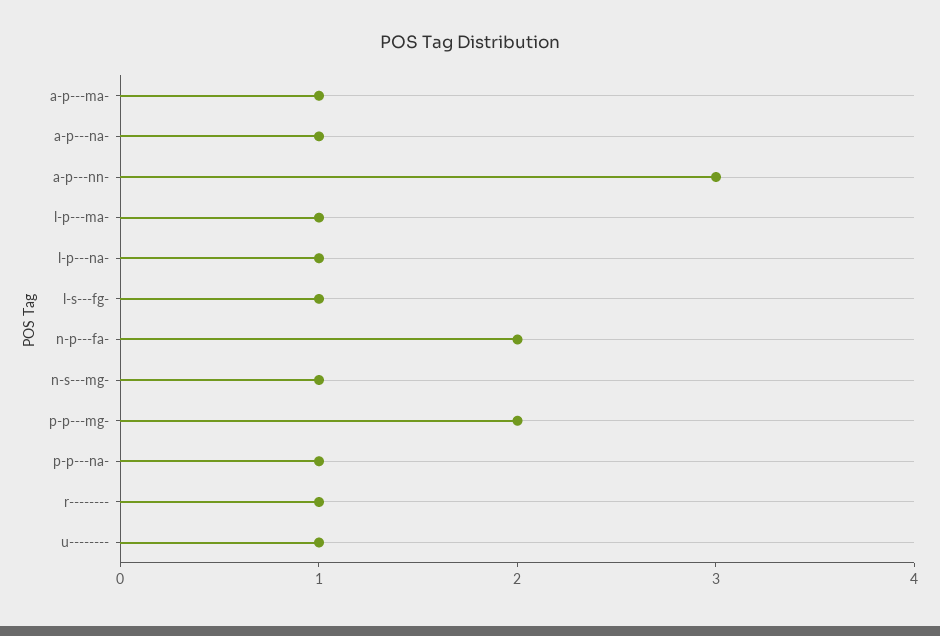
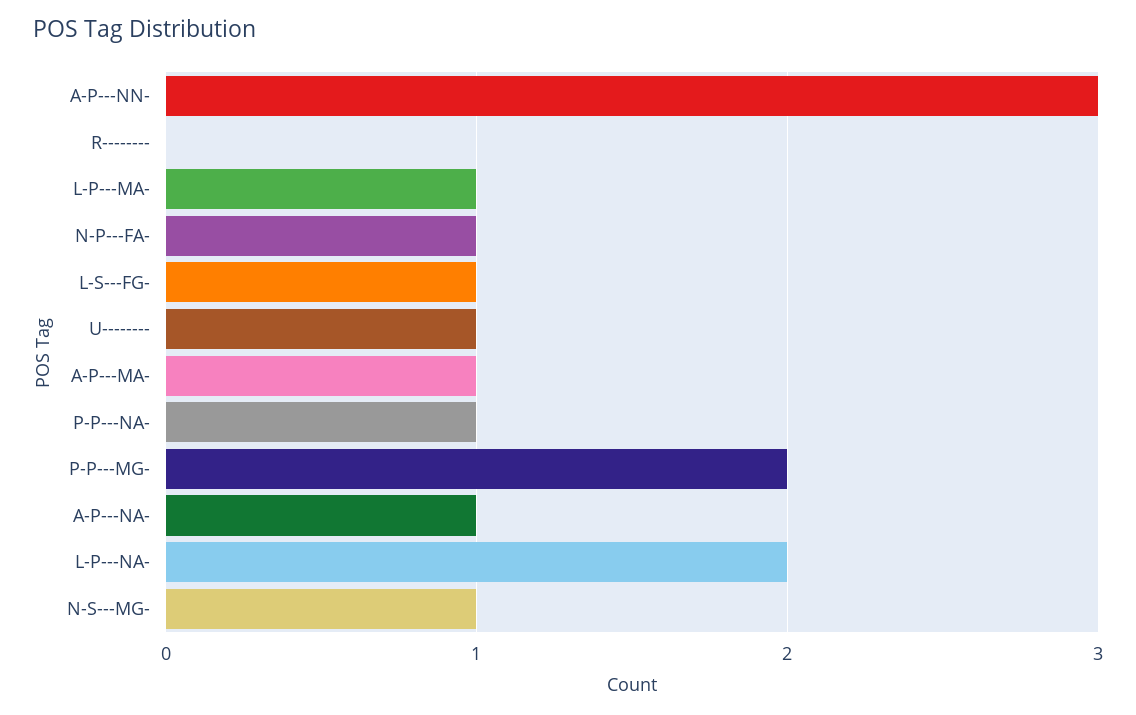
l-p---na-: 1 -> 2
n-p---fa-: 2 -> 1
r--------: 1 -> 0

